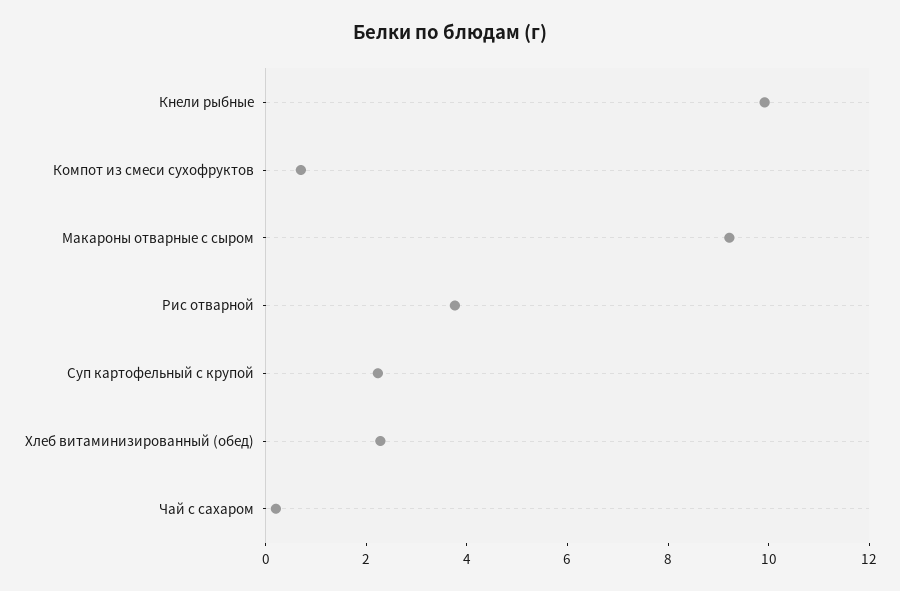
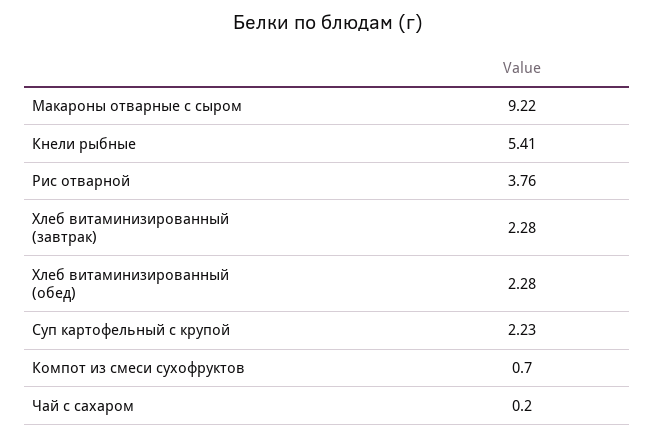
Кнели рыбные: 10 -> 5.41
Хлеб витаминизированный (завтрак): none -> 2.28

